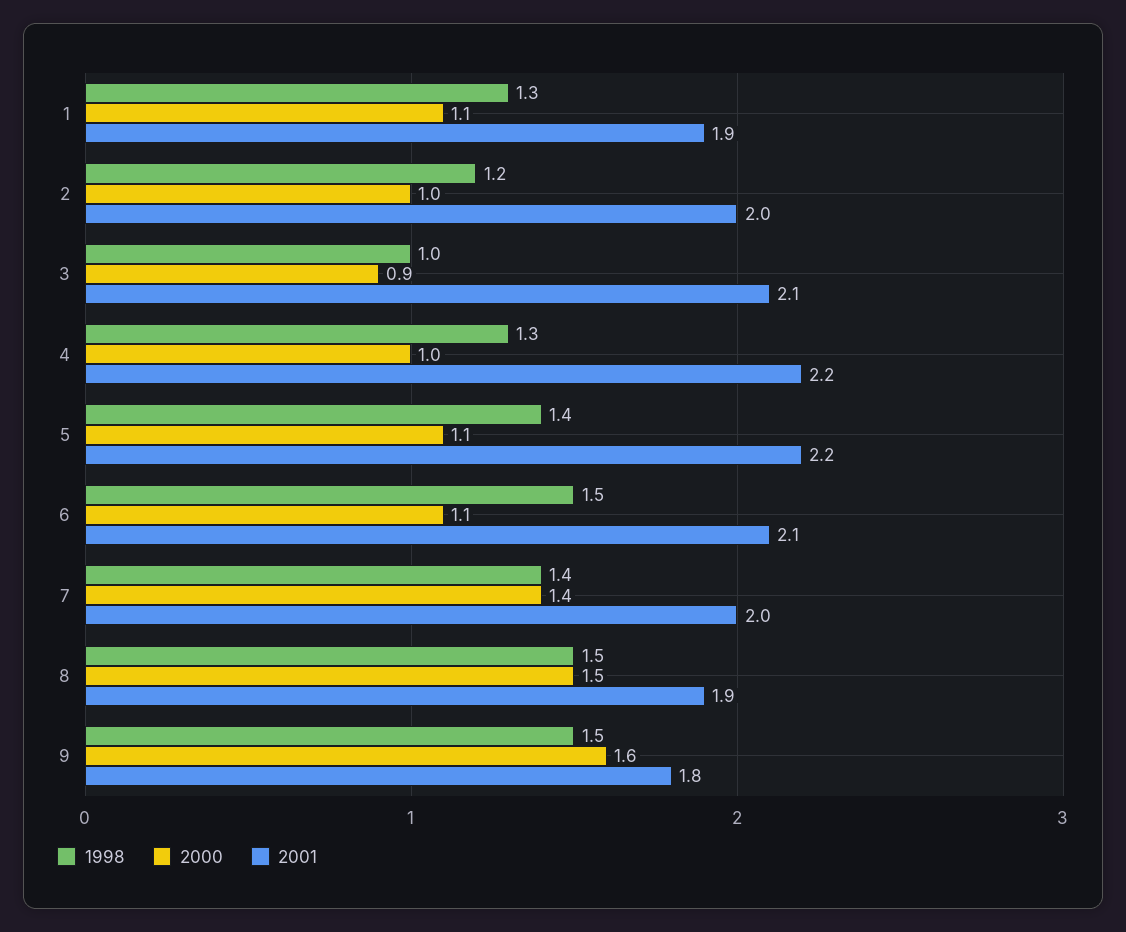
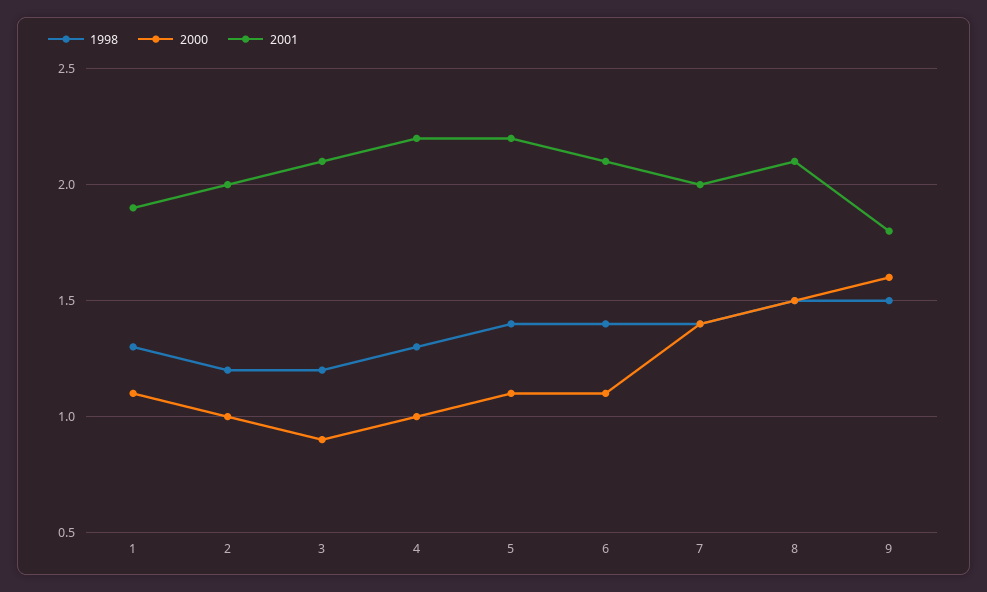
1998, 3: 1 -> 1.2
1998, 6: 1.5 -> 1.4
2001, 8: 1.9 -> 2.1

